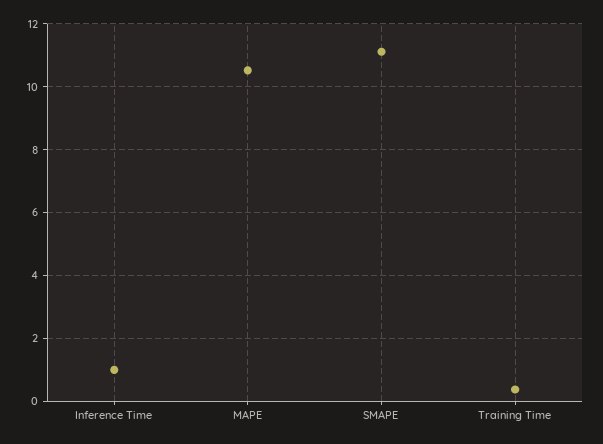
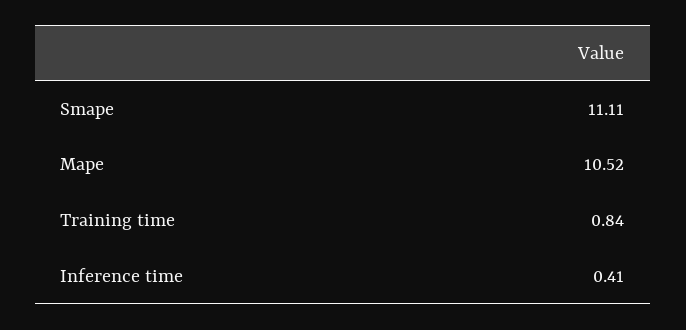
Inference Time: 1 -> 0.41
Training Time: 0.4 -> 0.84

